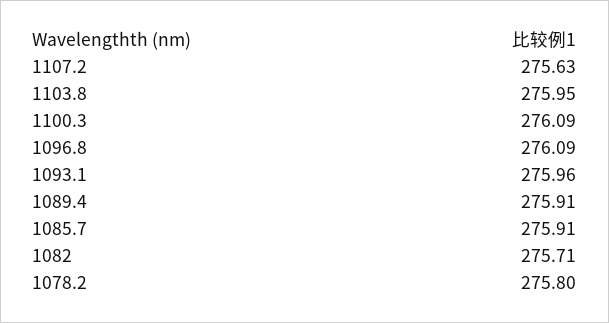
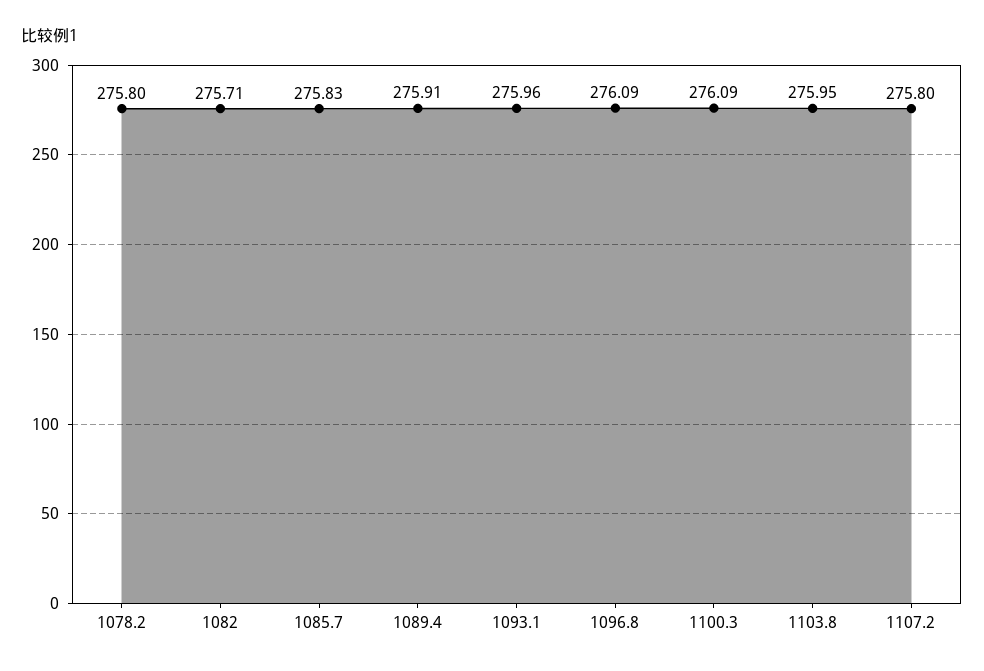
1107.2: 275.63 -> 275.8
1085.7: 275.91 -> 275.83

